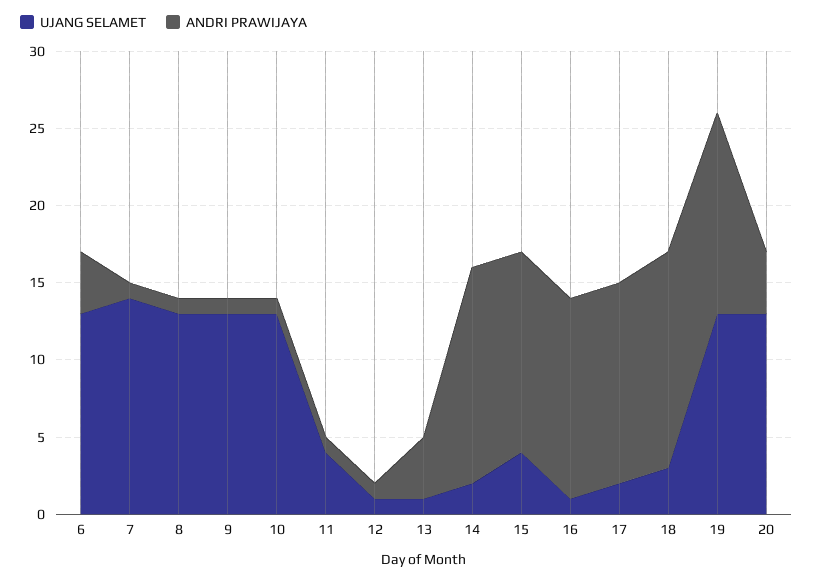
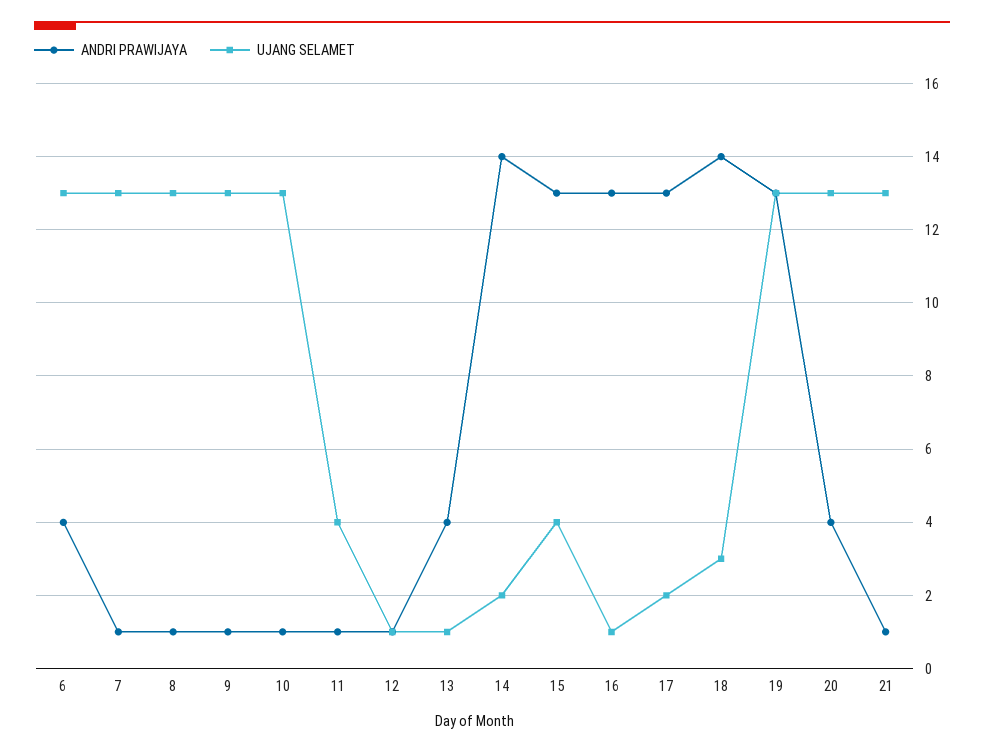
UJANG SELAMET, 7: 14 -> 13
ANDRI PRAWIJAYA, 21: none -> 1
UJANG SELAMET, 21: none -> 13

